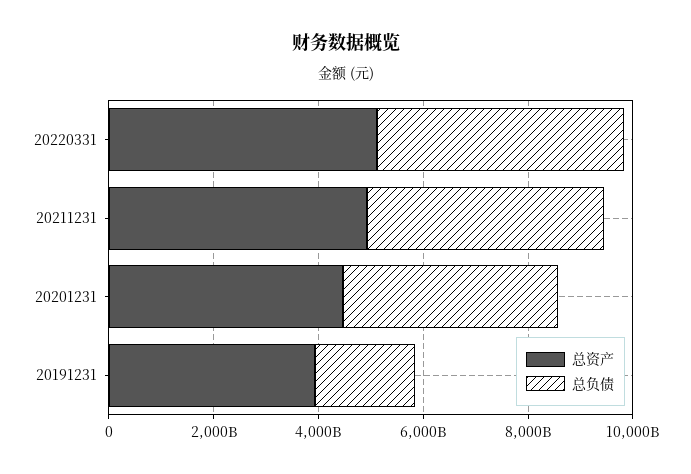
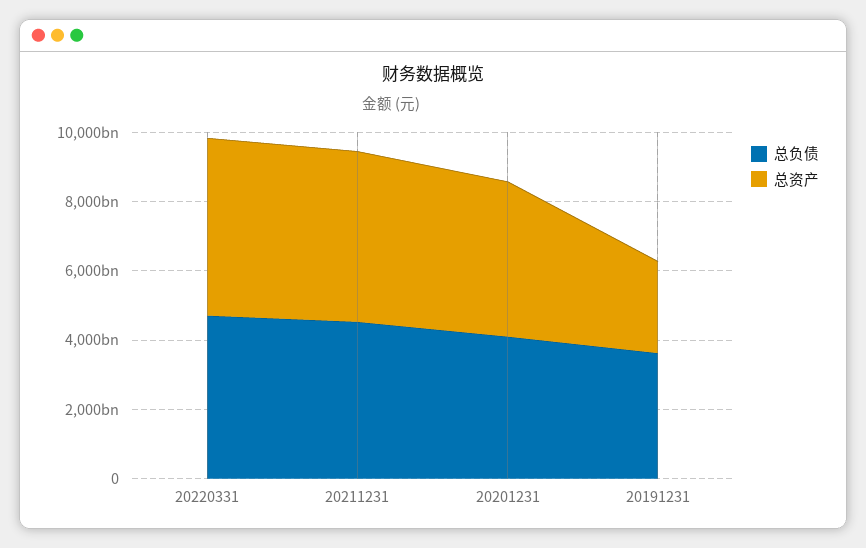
总资产, 20191231: 4000000000000 -> 2500000000000
总负债, 20191231: 2000000000000 -> 3500000000000

